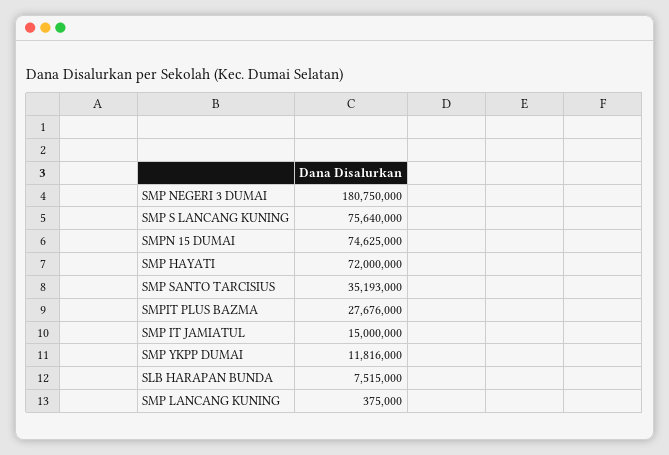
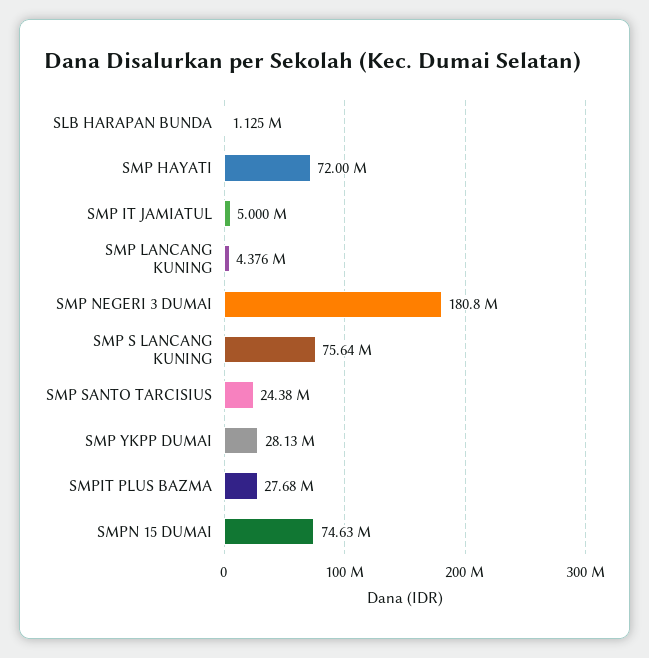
SMP SANTO TARCISIUS: 35193000 -> 24380000
SMP IT JAMIATUL: 15000000 -> 5000000
SMP YKPP DUMAI: 11816000 -> 28130000
SLB HARAPAN BUNDA: 7515000 -> 1125000
SMP LANCANG KUNING: 375000 -> 4376000

